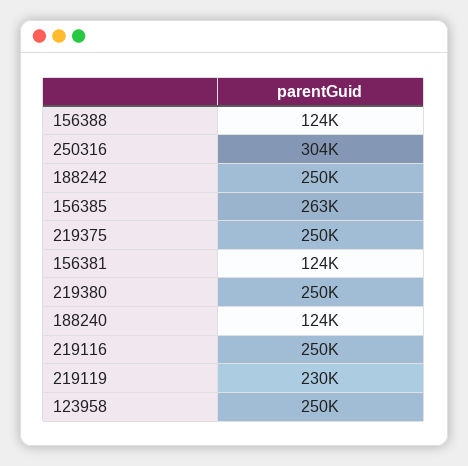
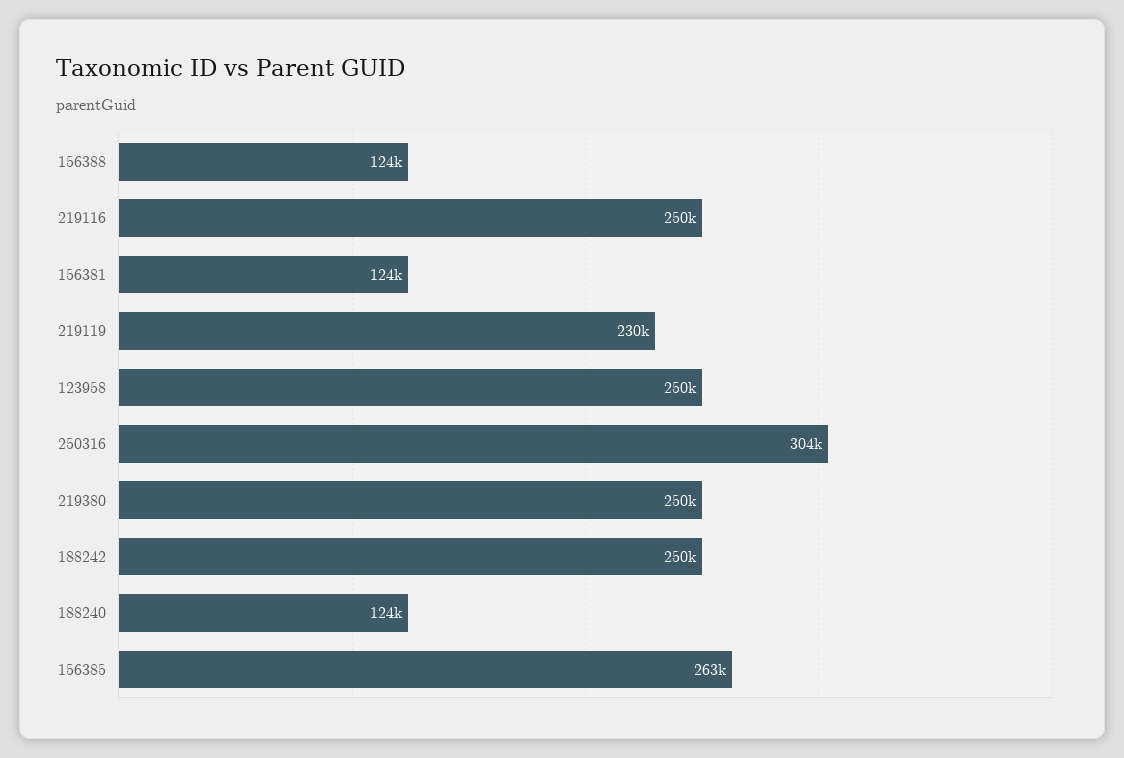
219375: 250000 -> none

